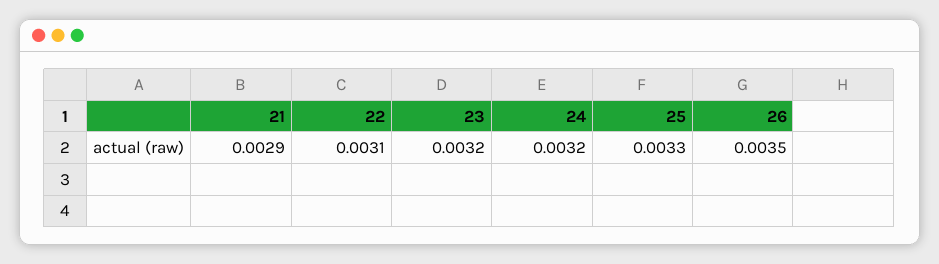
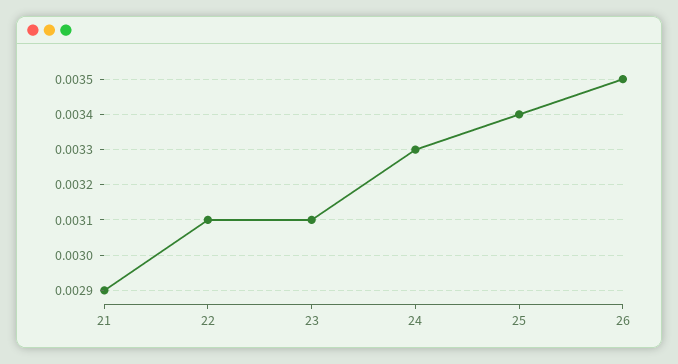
23: 0.0032 -> 0.0031
24: 0.0032 -> 0.0033
25: 0.0033 -> 0.0034

